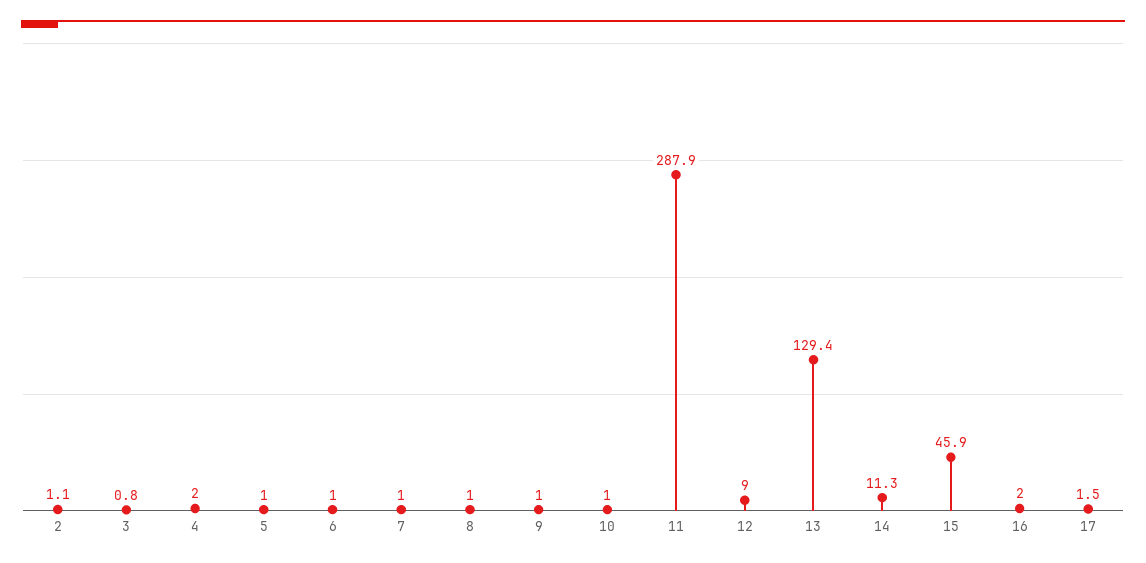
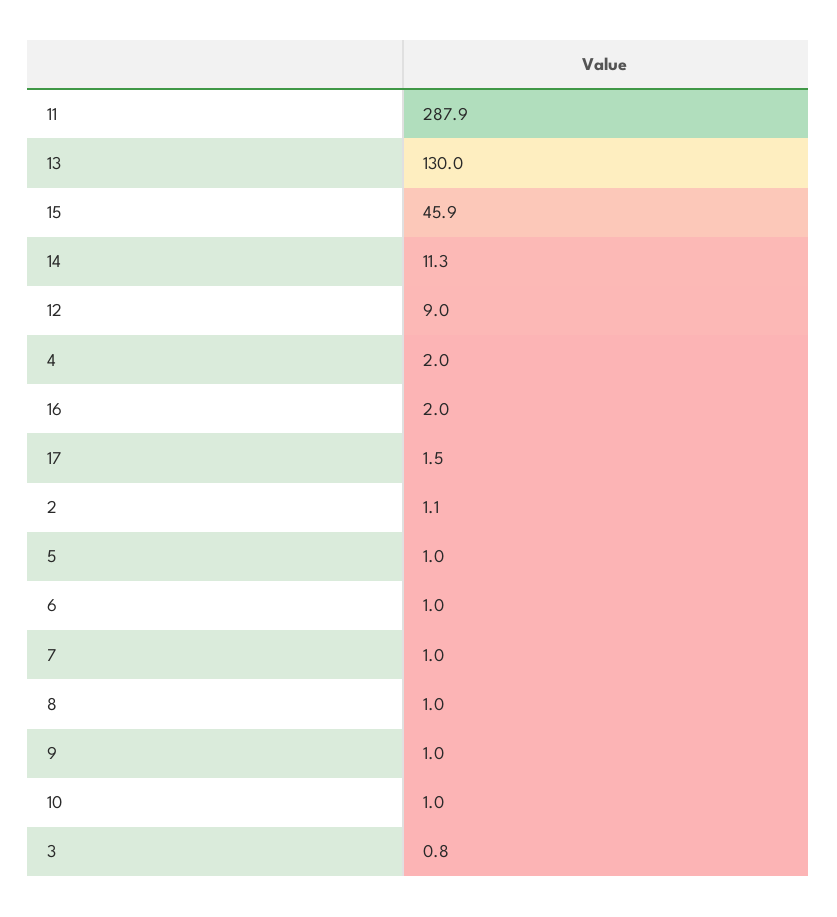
13: 129.4 -> 130

